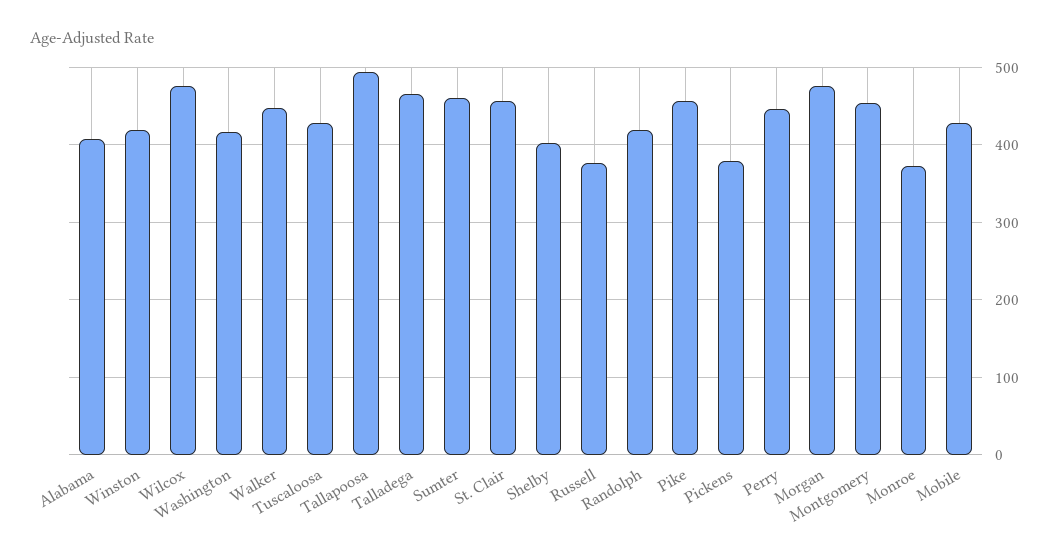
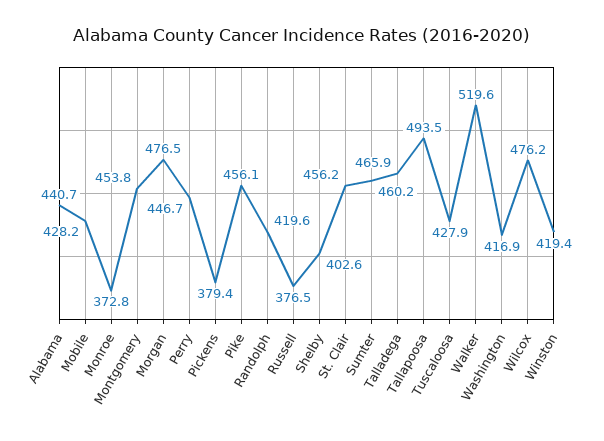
Alabama: 410 -> 440.7
Walker: 450 -> 519.6

